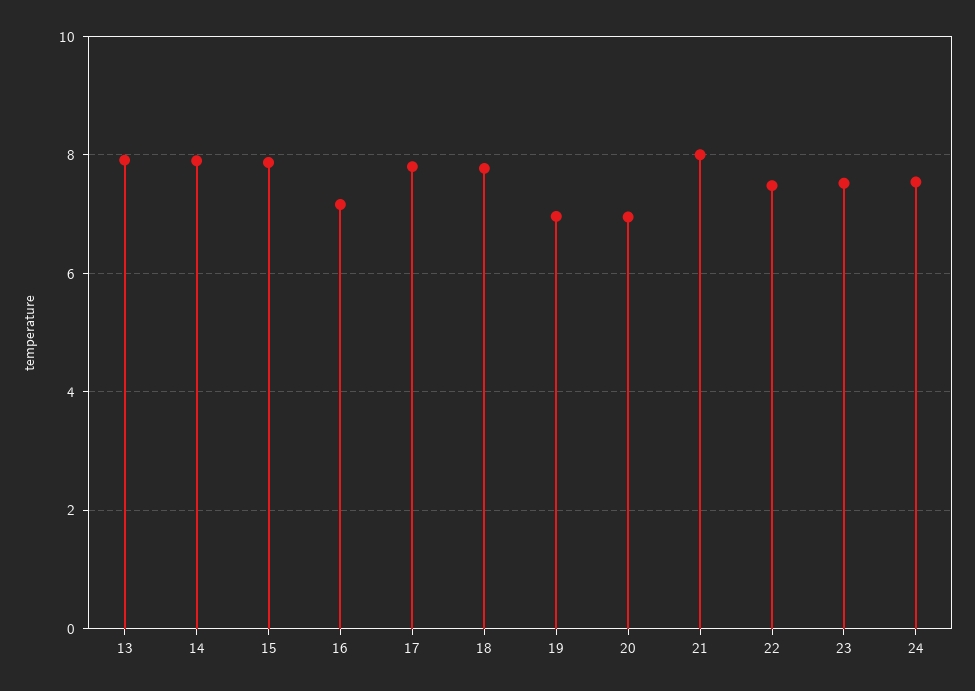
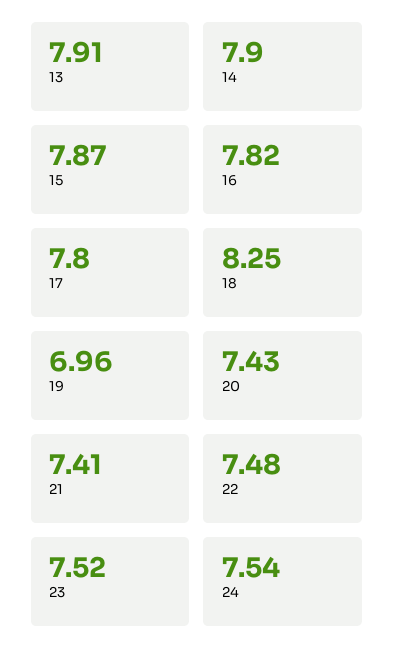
16: 7.2 -> 7.82
18: 7.8 -> 8.25
20: 7 -> 7.43
21: 8 -> 7.41

